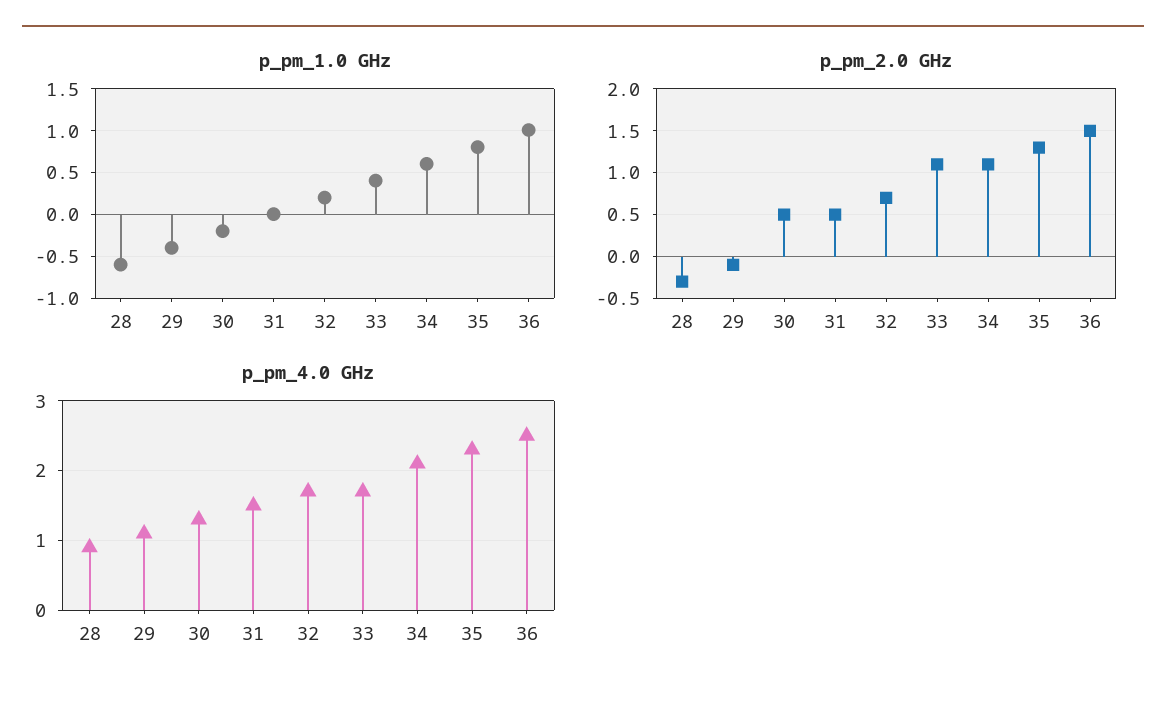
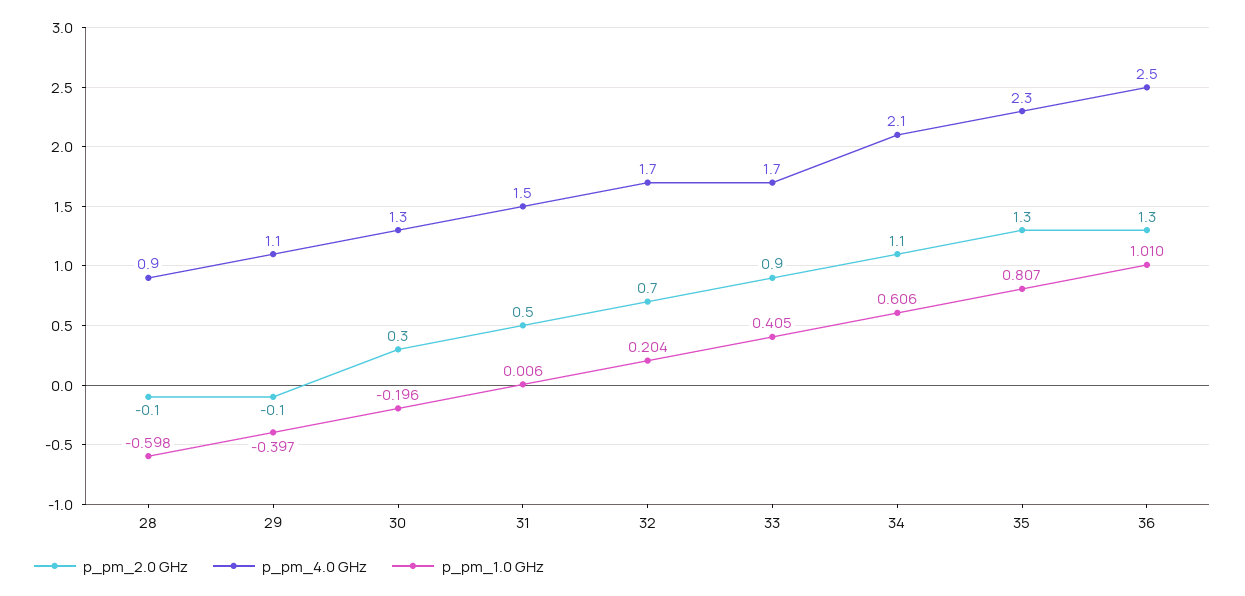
p_pm_2.0 GHz, 28: -0.3 -> -0.1
p_pm_2.0 GHz, 30: 0.5 -> 0.3
p_pm_2.0 GHz, 33: 1.1 -> 0.9
p_pm_2.0 GHz, 36: 1.5 -> 1.3

